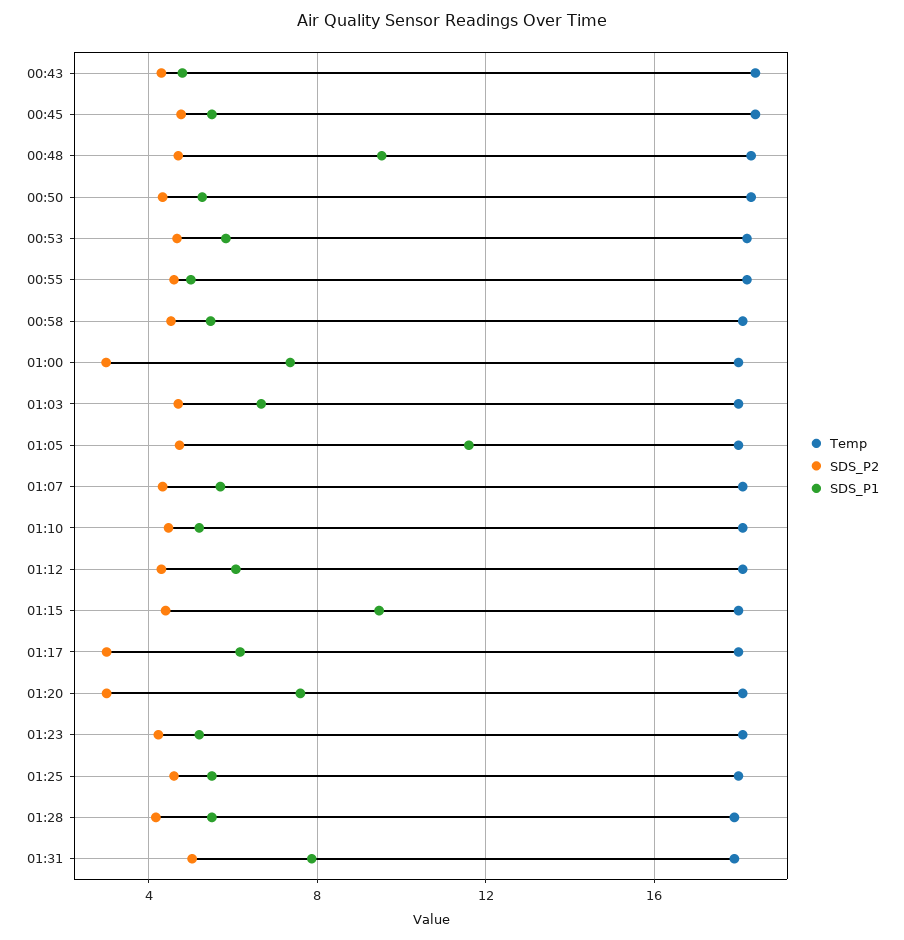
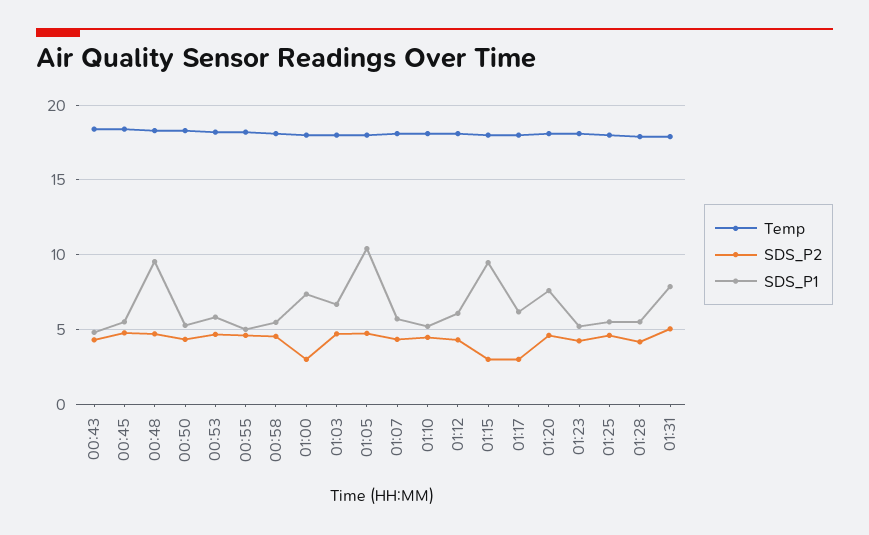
SDS_P1, 01:05: 11.5 -> 10.5
SDS_P2, 01:15: 4.5 -> 3
SDS_P2, 01:20: 3 -> 4.5

